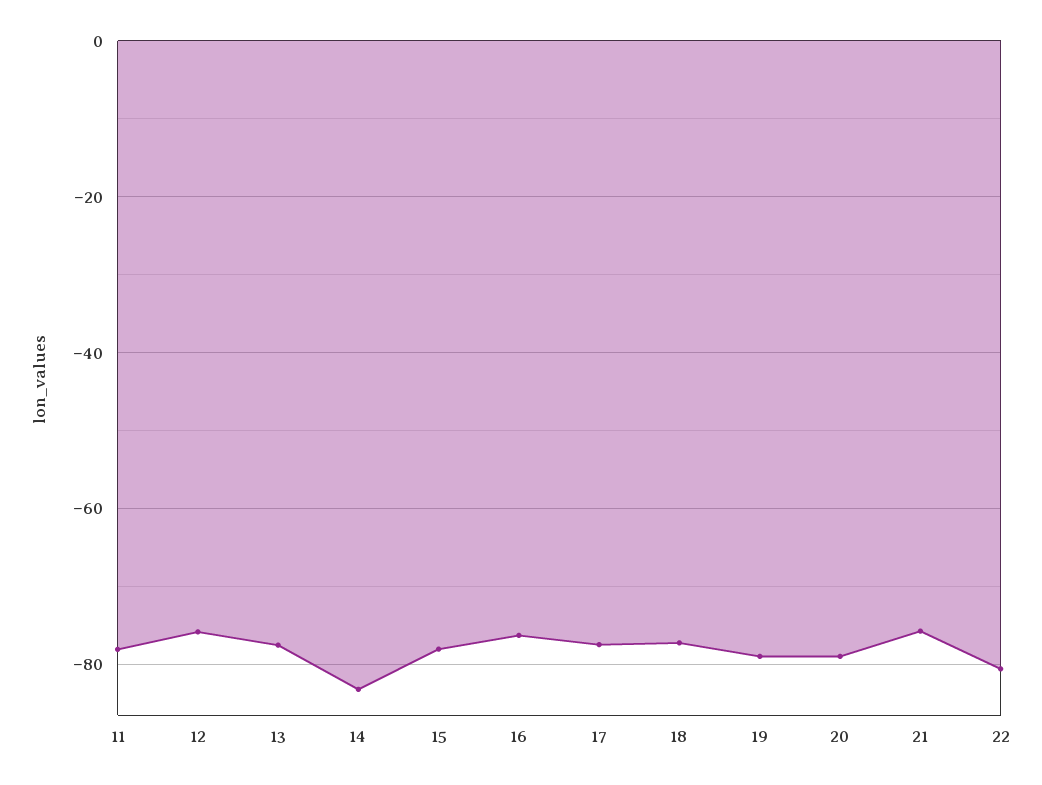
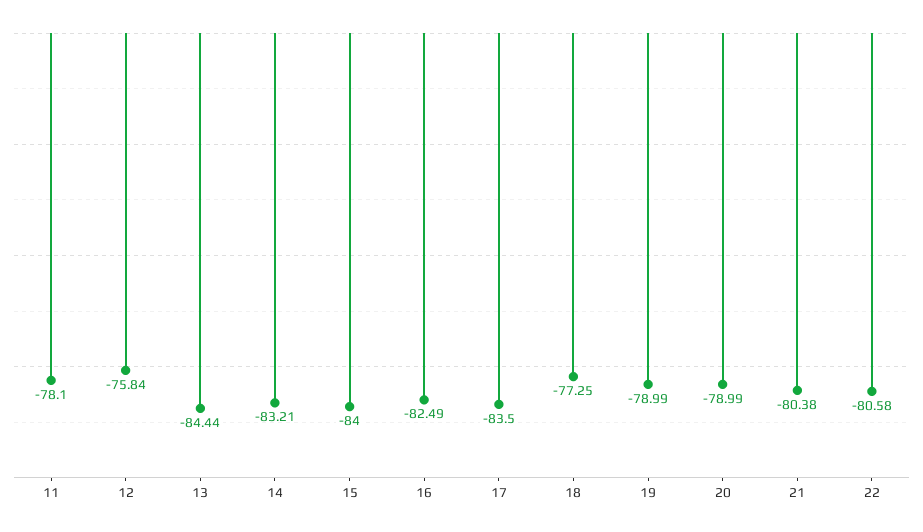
13: -78 -> -84.44
15: -78 -> -84
16: -76 -> -82.49
17: -78 -> -83.5
21: -76 -> -80.38

